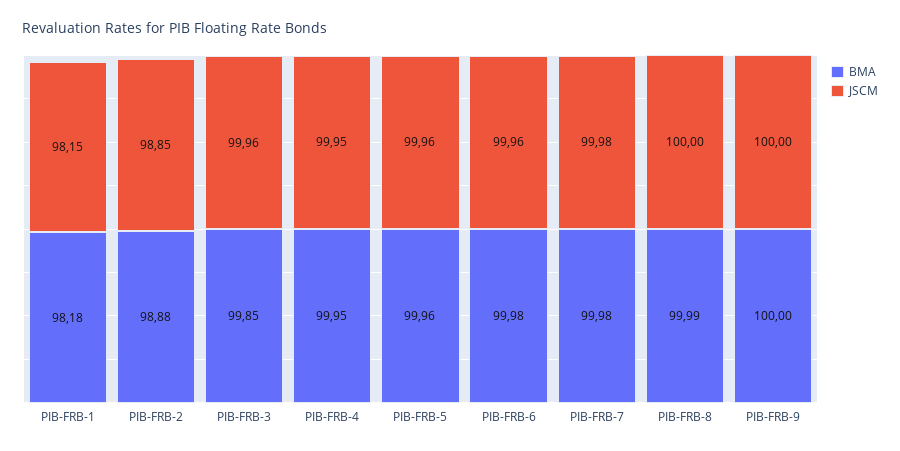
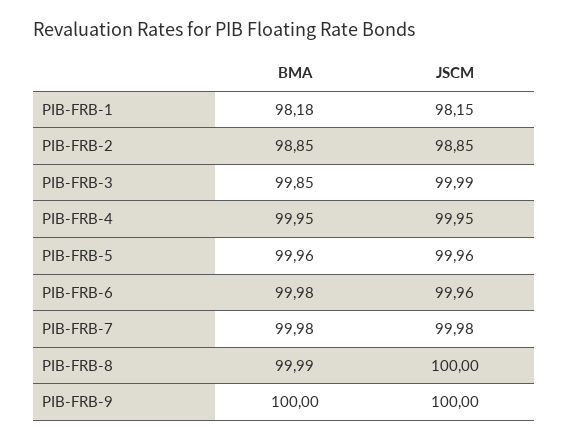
BMA, PIB-FRB-2: 98.88 -> 98.85
JSCM, PIB-FRB-3: 99.96 -> 99.99

